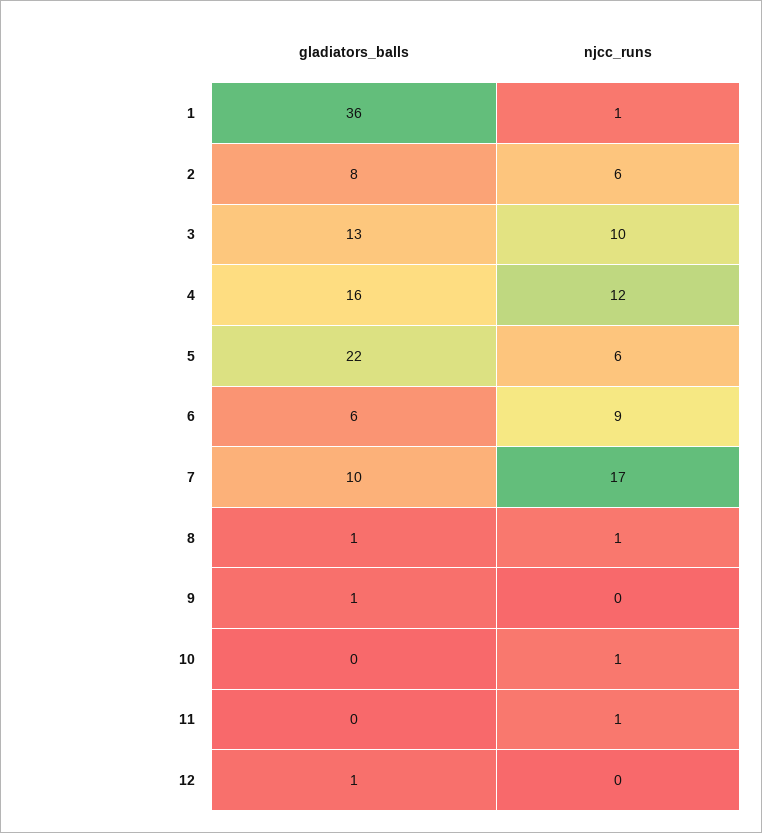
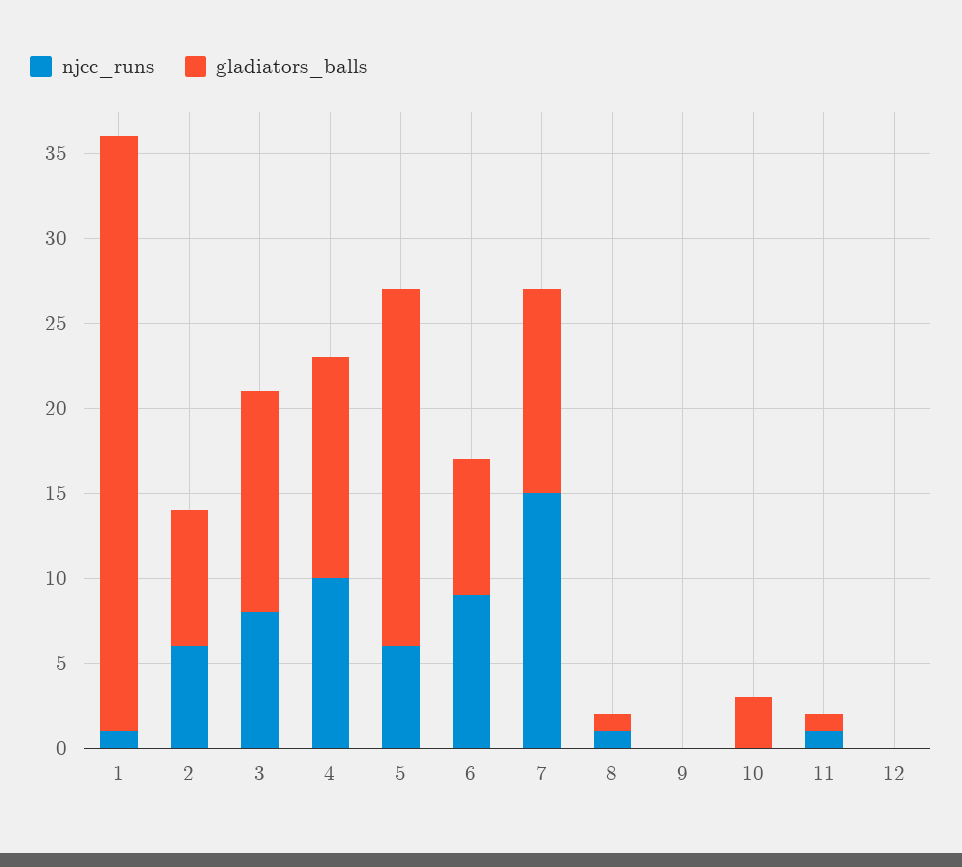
gladiators_balls, 1: 36 -> 35
njcc_runs, 3: 10 -> 8
gladiators_balls, 4: 16 -> 13
njcc_runs, 4: 12 -> 10
gladiators_balls, 5: 22 -> 21
gladiators_balls, 6: 6 -> 8
gladiators_balls, 7: 10 -> 12
njcc_runs, 7: 17 -> 15
gladiators_balls, 9: 1 -> 0
gladiators_balls, 10: 0 -> 3
njcc_runs, 10: 1 -> 0
gladiators_balls, 11: 0 -> 1
gladiators_balls, 12: 1 -> 0

